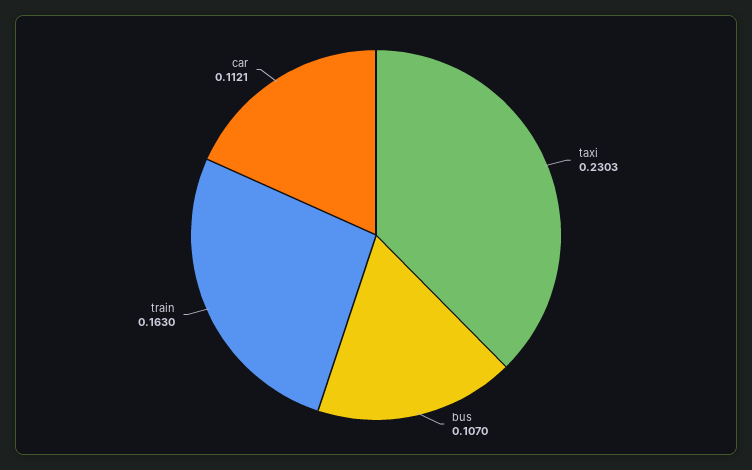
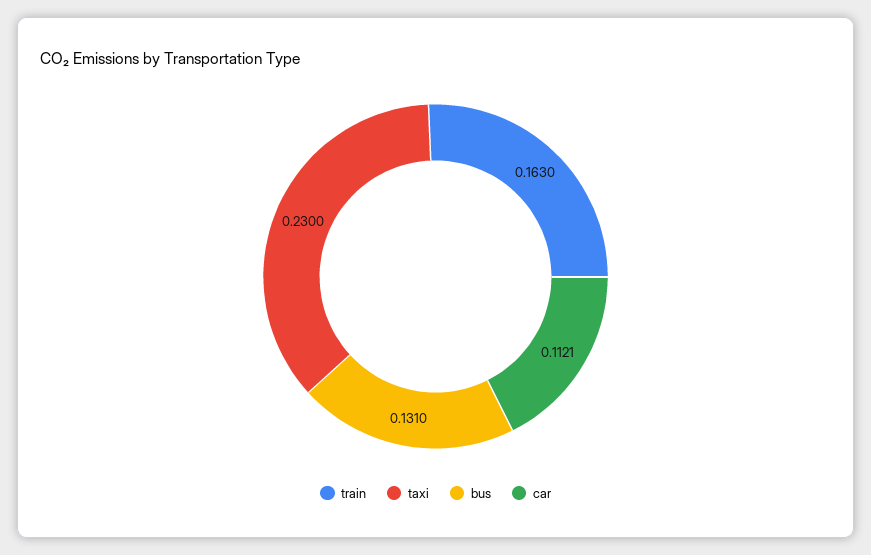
taxi: 0.2303 -> 0.23
bus: 0.107 -> 0.131

